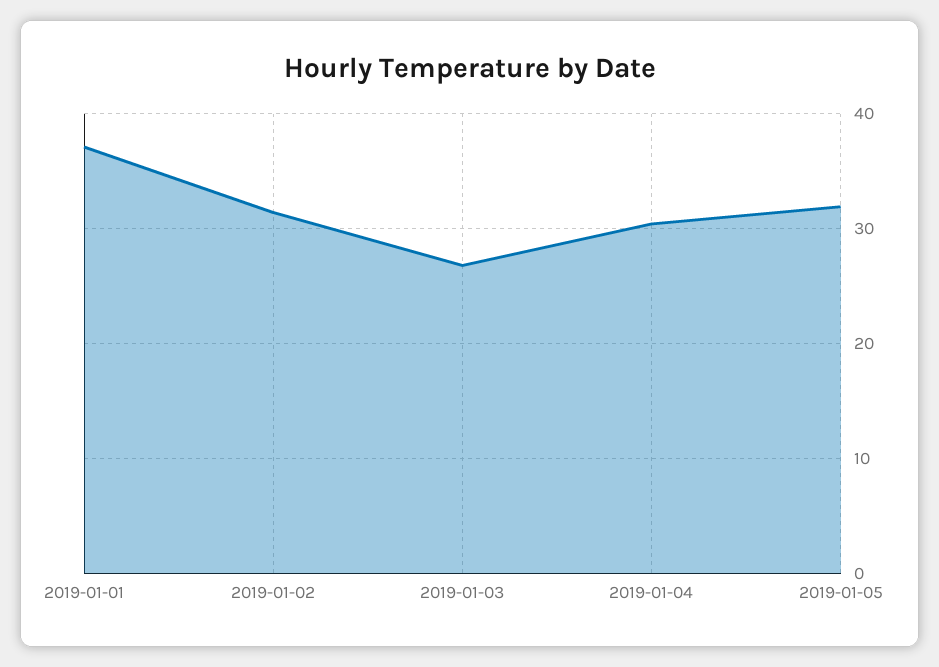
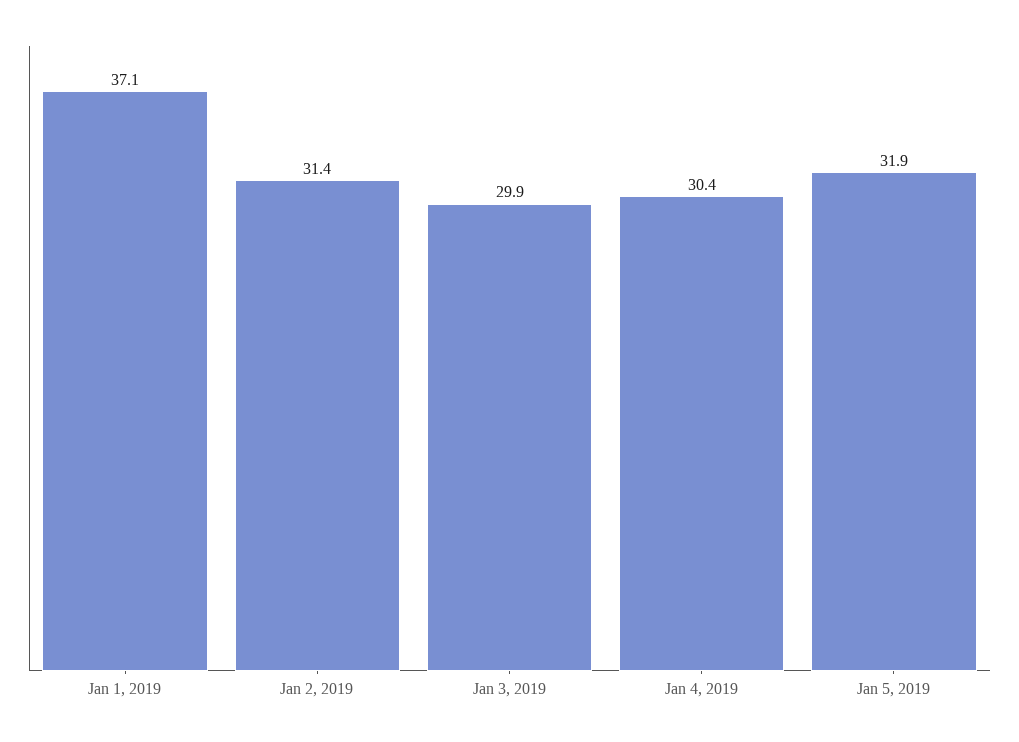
2019-01-03: 27 -> 29.9

